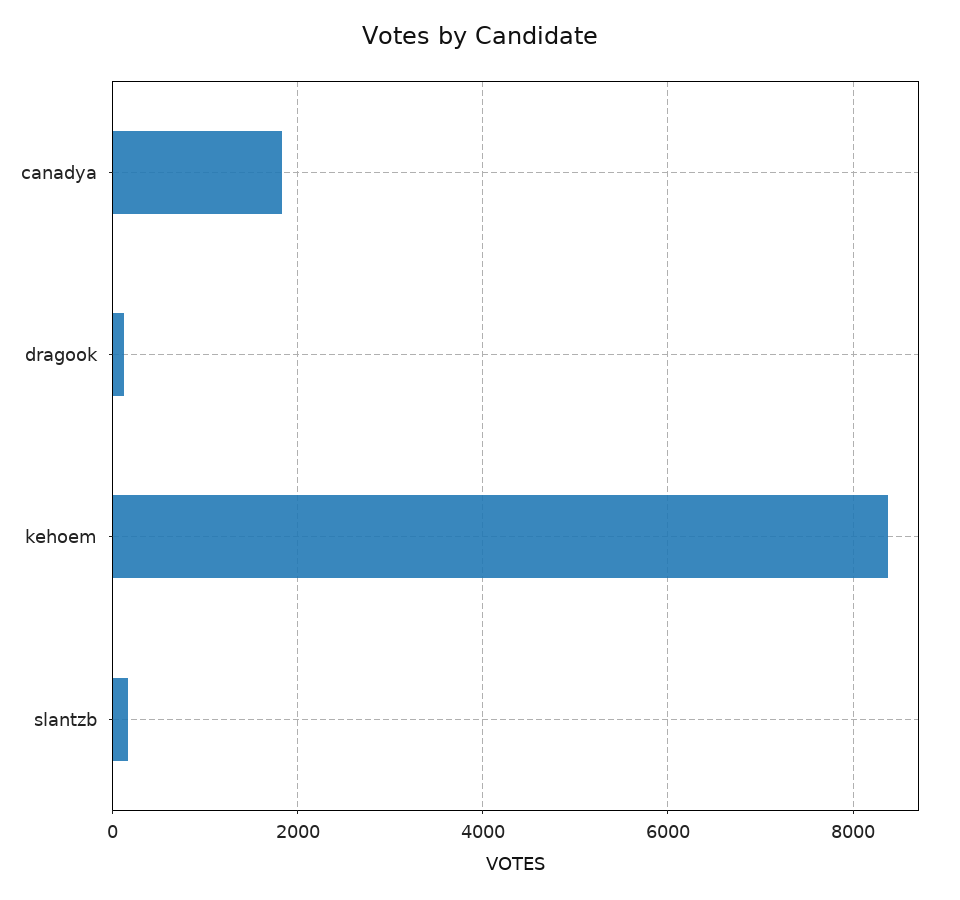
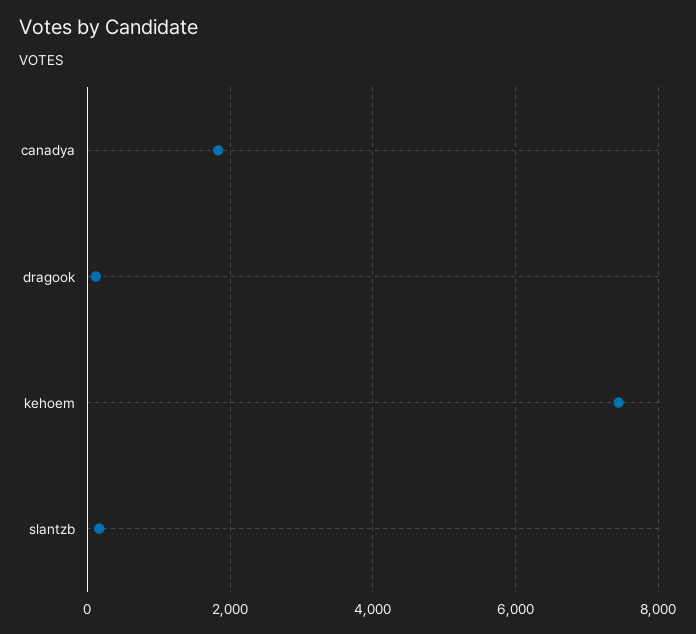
kehoem: 8400 -> 7400

